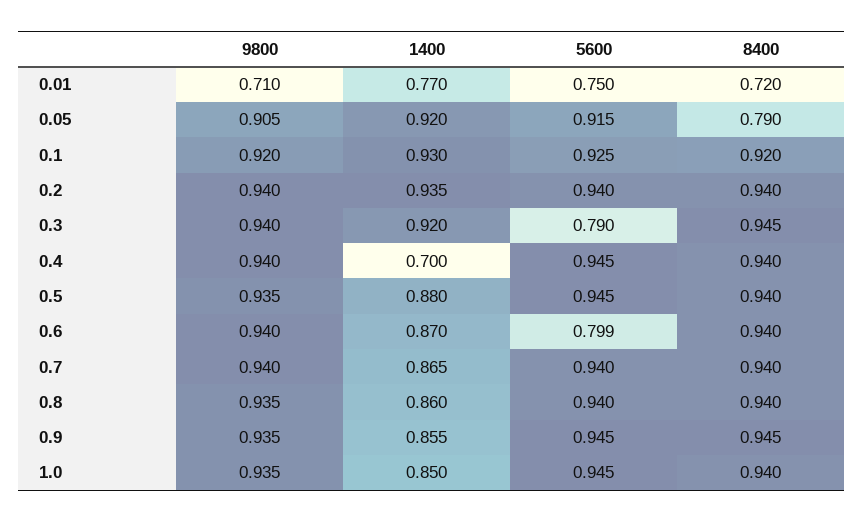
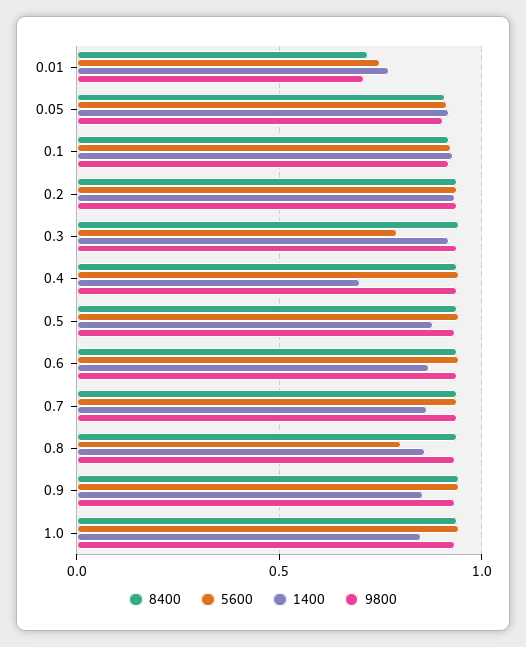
8400, 0.05: 0.79 -> 0.9
5600, 0.6: 0.799 -> 0.95
5600, 0.8: 0.94 -> 0.8

